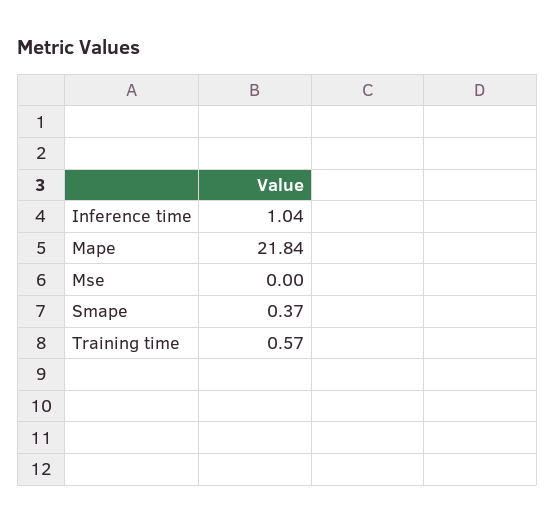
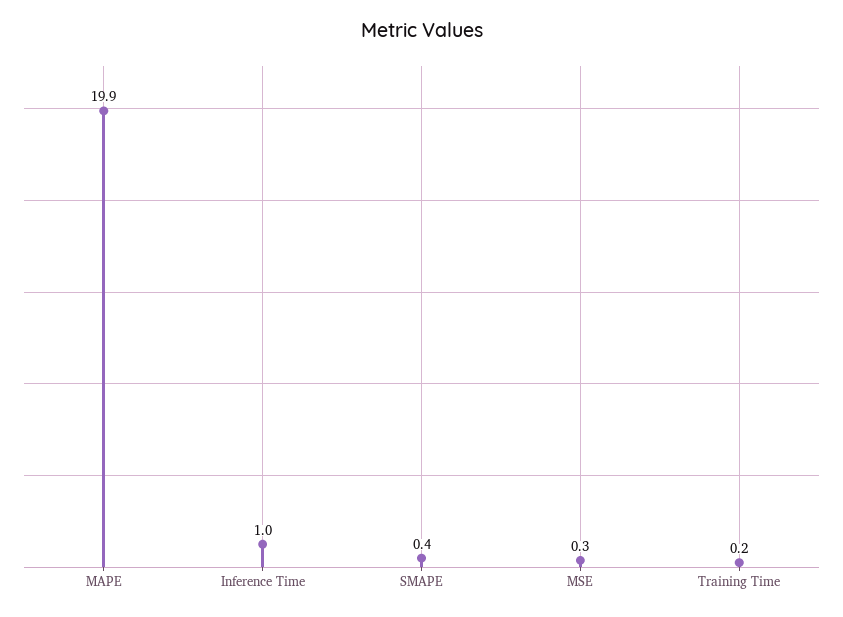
Mape: 21.84 -> 19.9
Mse: 0 -> 0.3
Training time: 0.57 -> 0.2

